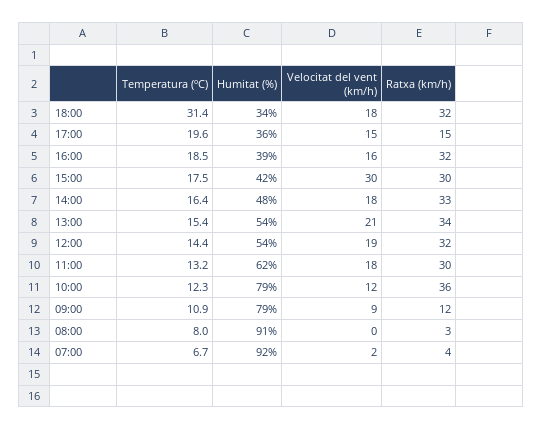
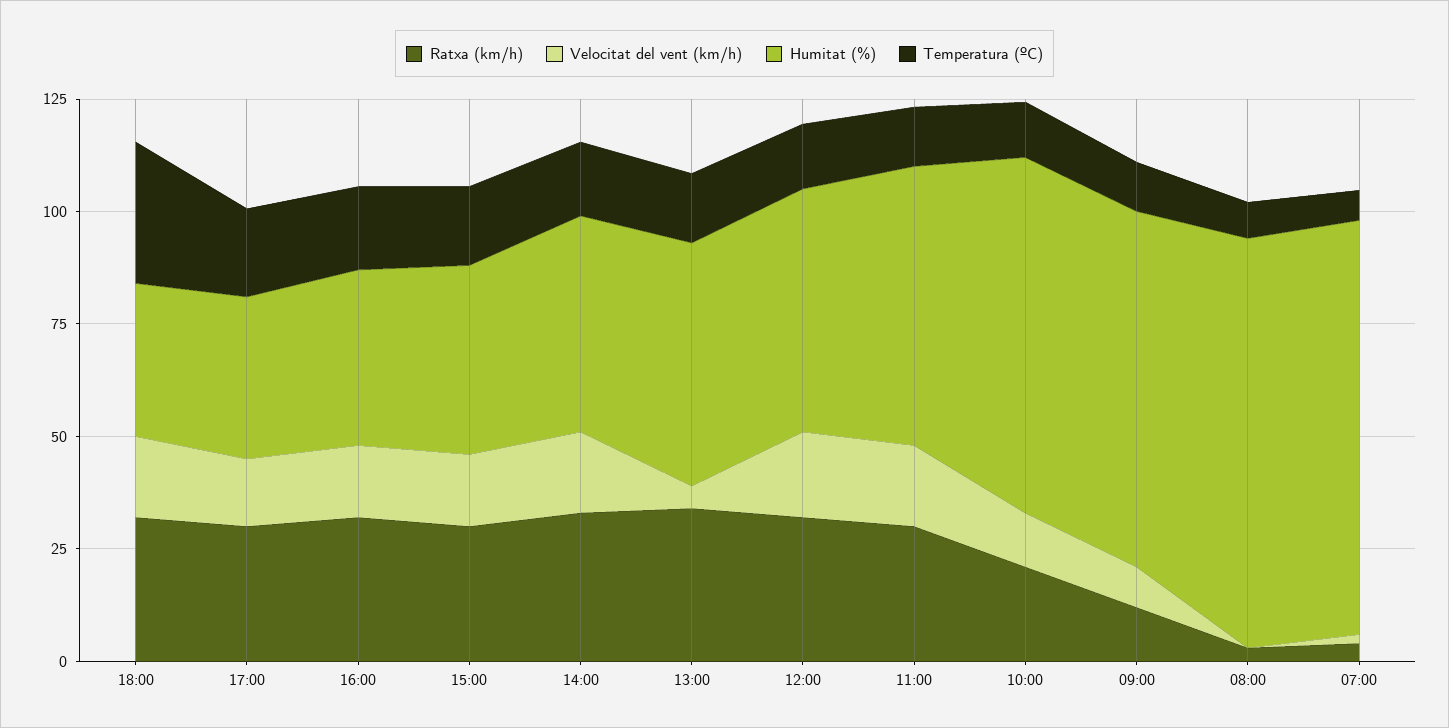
Ratxa (km/h), 17:00: 15 -> 30
Velocitat del vent (km/h), 15:00: 30 -> 15
Velocitat del vent (km/h), 13:00: 21 -> 5
Ratxa (km/h), 10:00: 36 -> 20

